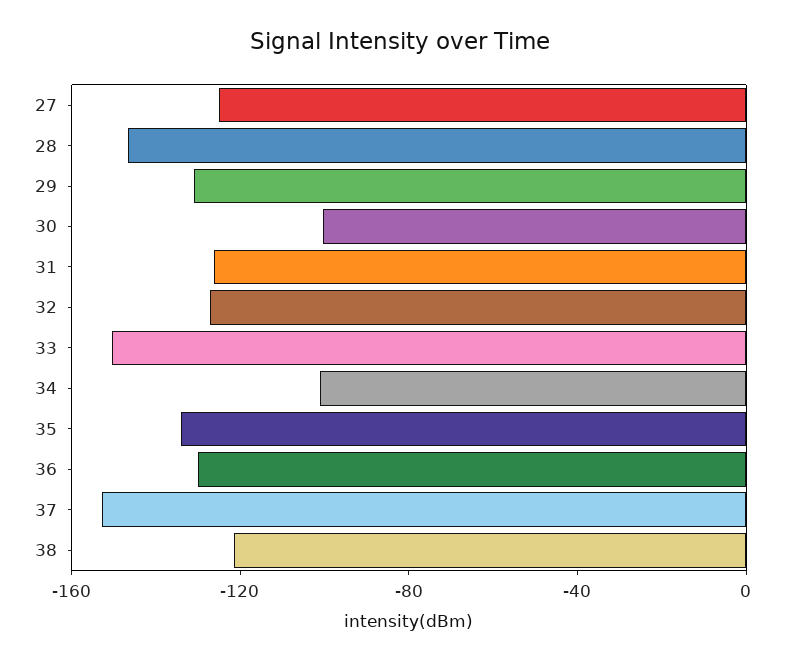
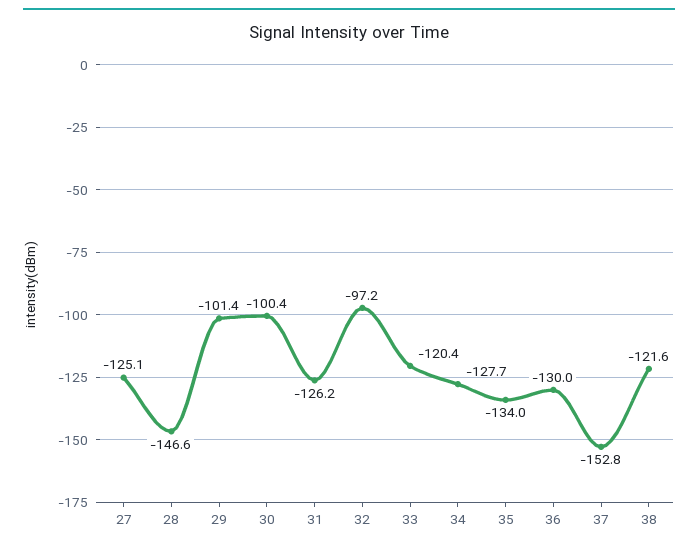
29: -130 -> -101.4
32: -130 -> -97.2
33: -150 -> -120.4
34: -100 -> -127.7

